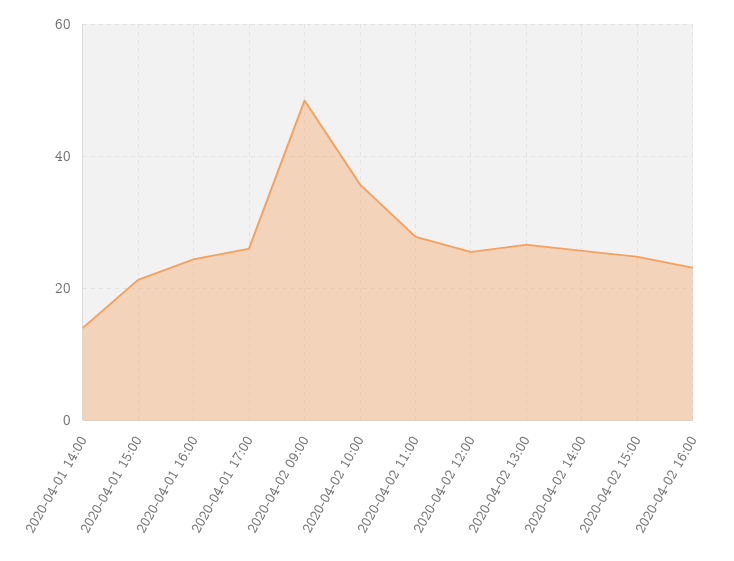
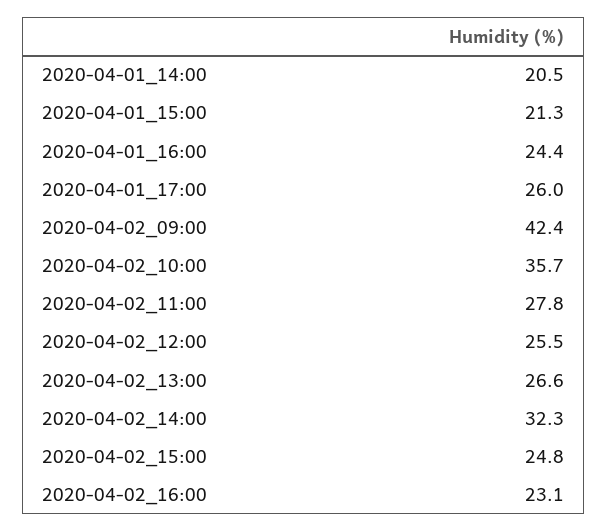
2020-04-01 14:00: 14 -> 20.5
2020-04-02 09:00: 48 -> 42.4
2020-04-02 14:00: 26 -> 32.3

